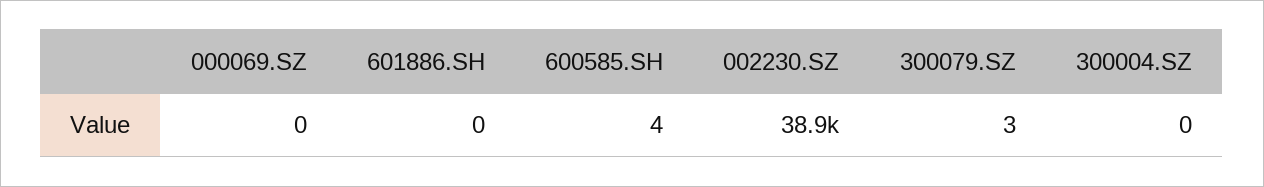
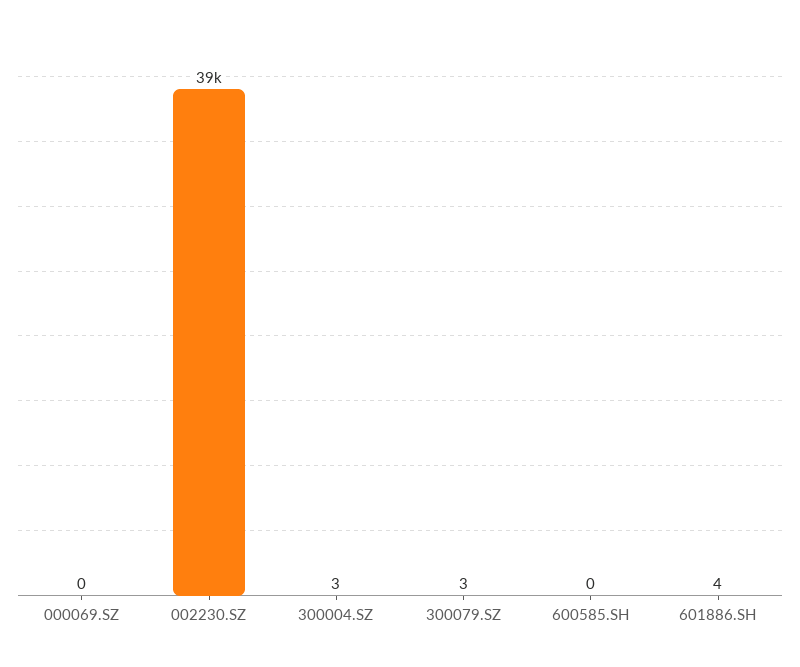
601886.SH: 0 -> 4
600585.SH: 4 -> 0
300004.SZ: 0 -> 3

